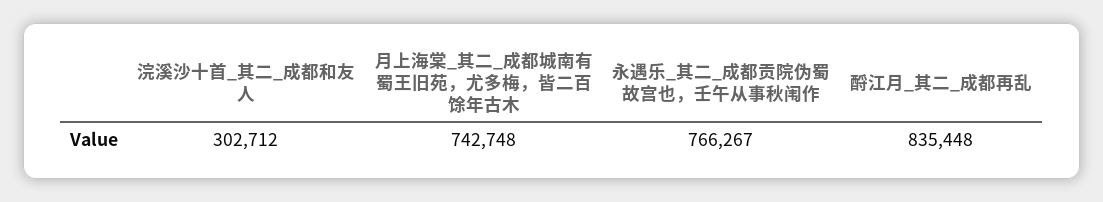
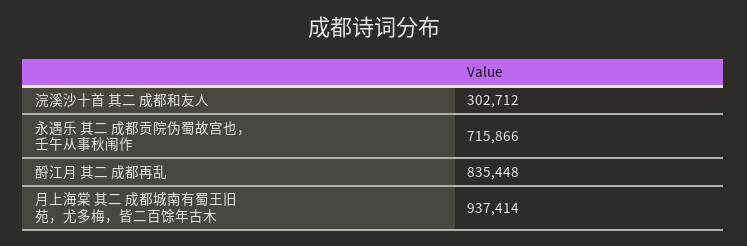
月上海棠_其二_成都城南有蜀王旧苑，尤多梅，皆二百馀年古木: 742748 -> 937414
永遇乐_其二_成都贡院伪蜀故宫也，壬午从事秋闱作: 766267 -> 715866

